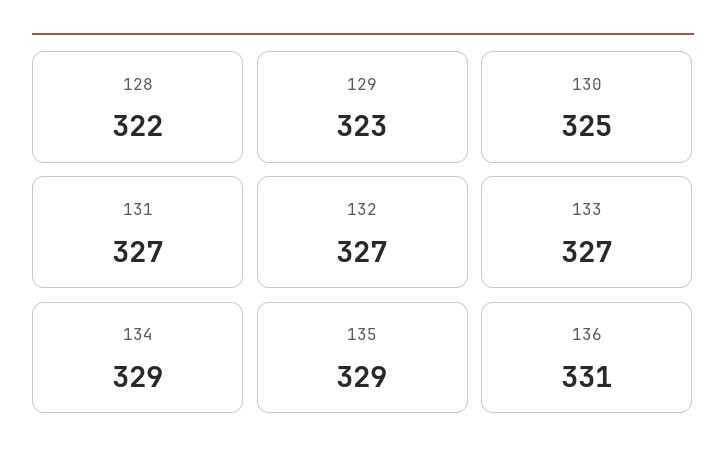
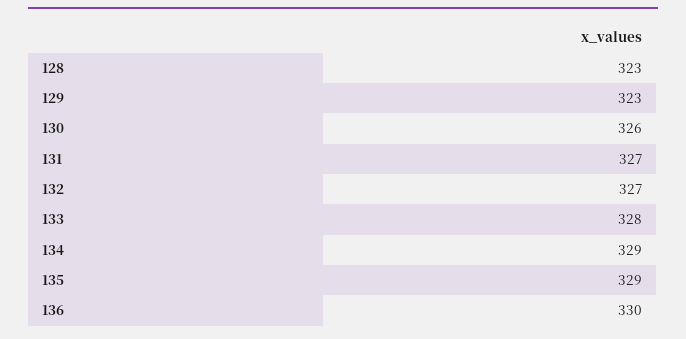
128: 322 -> 323
130: 325 -> 326
133: 327 -> 328
136: 331 -> 330

